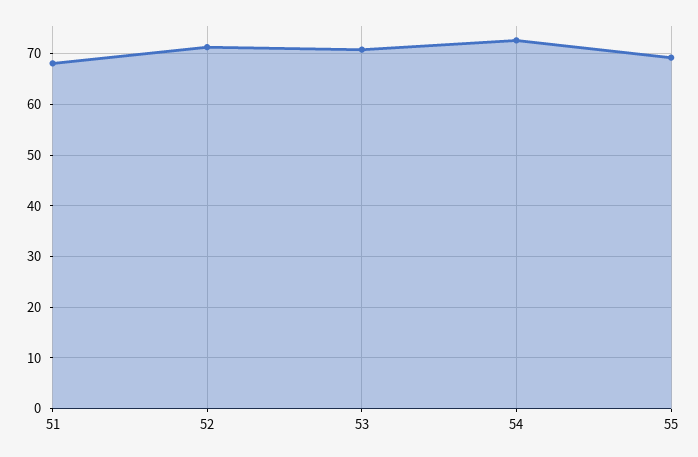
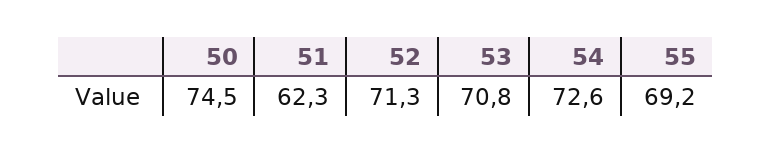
51: 68 -> 62.3
50: none -> 74.5

